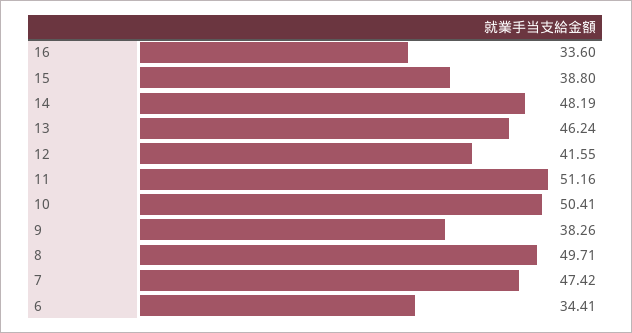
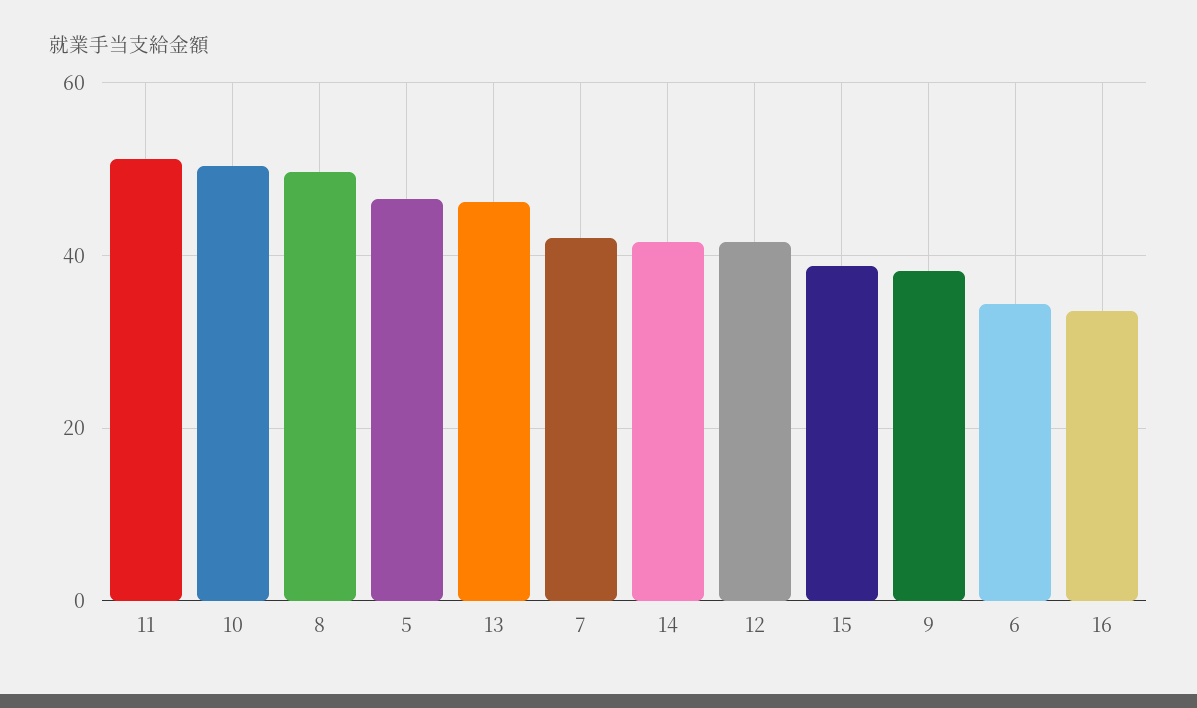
14: 48.19 -> 42
7: 47.42 -> 42
5: none -> 46

